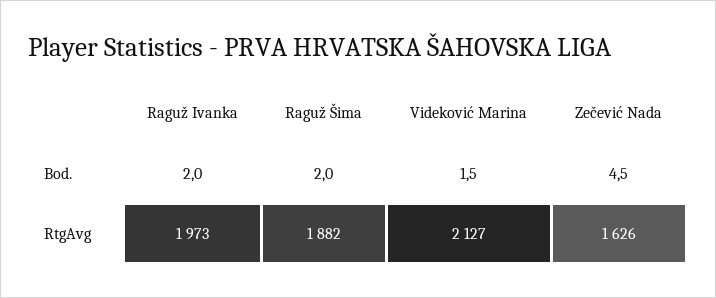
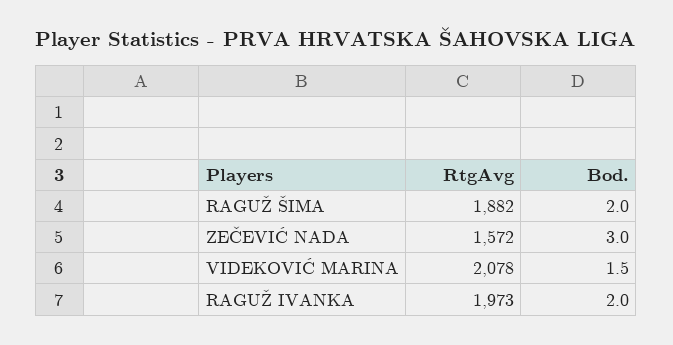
Zečević Nada, Bod.: 4.5 -> 3
Videković Marina, RtgAvg: 2127 -> 2078
Zečević Nada, RtgAvg: 1626 -> 1572

